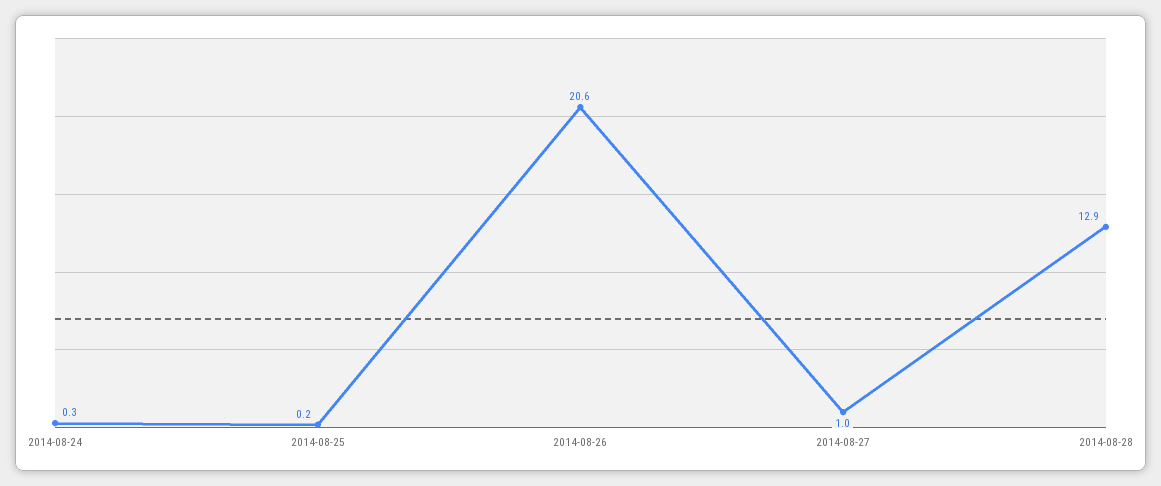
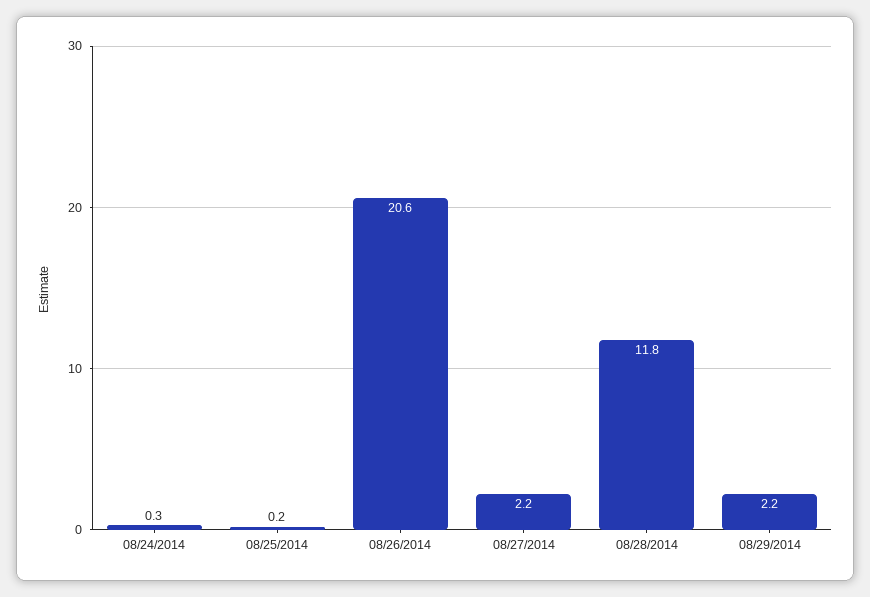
2014-08-27: 1 -> 2.2
2014-08-28: 12.9 -> 11.8
08/29/2014: none -> 2.2

